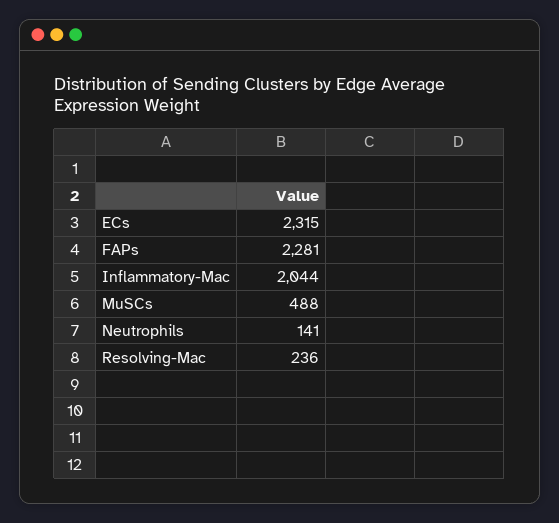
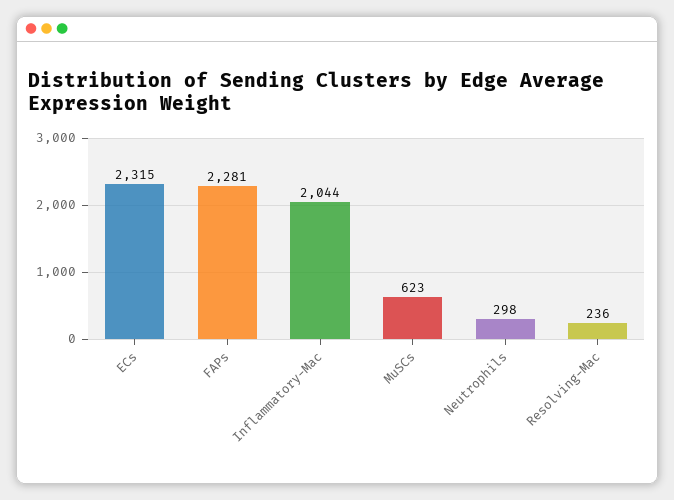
MuSCs: 488 -> 623
Neutrophils: 141 -> 298

